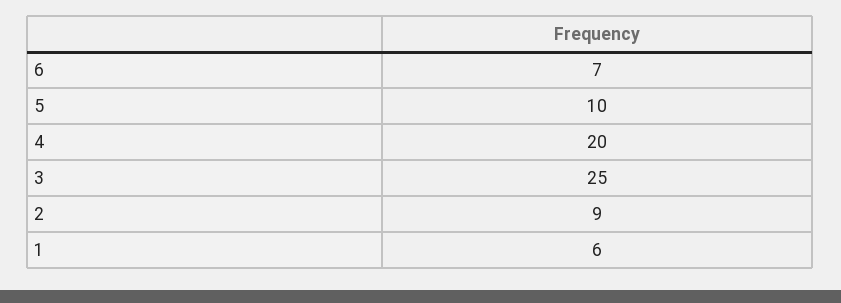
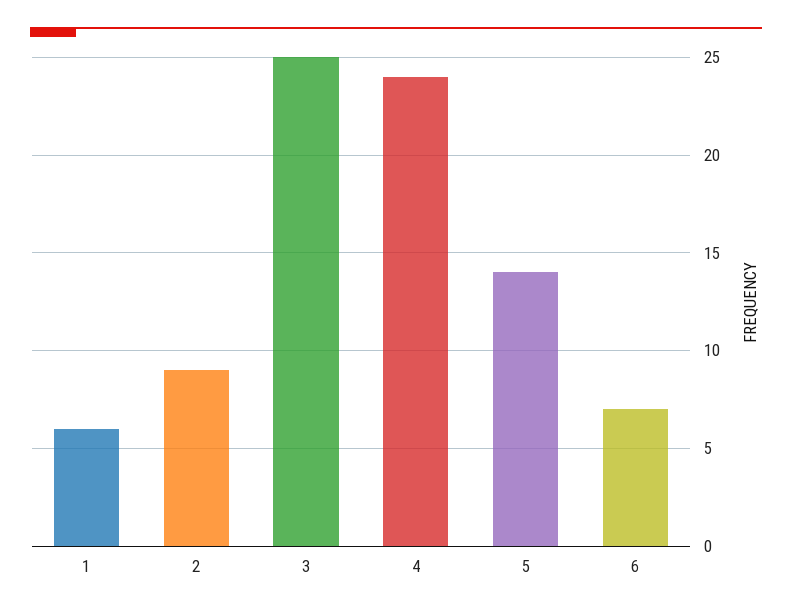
5: 10 -> 14
4: 20 -> 24

